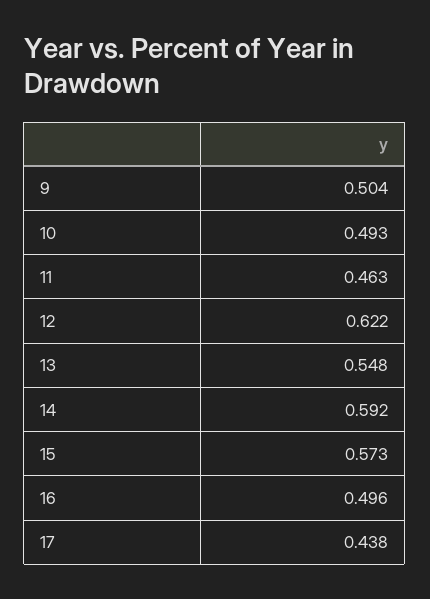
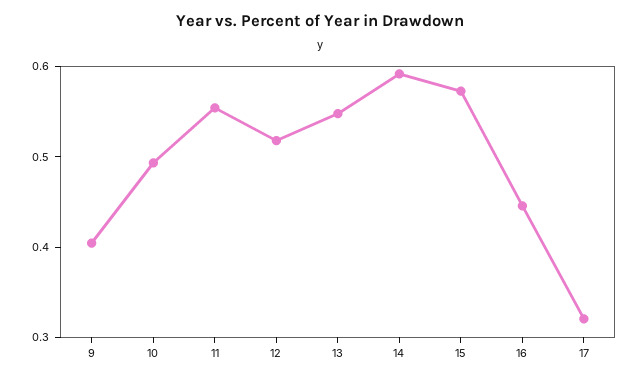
9: 0.504 -> 0.4
11: 0.463 -> 0.56
12: 0.622 -> 0.52
16: 0.496 -> 0.44
17: 0.438 -> 0.32

